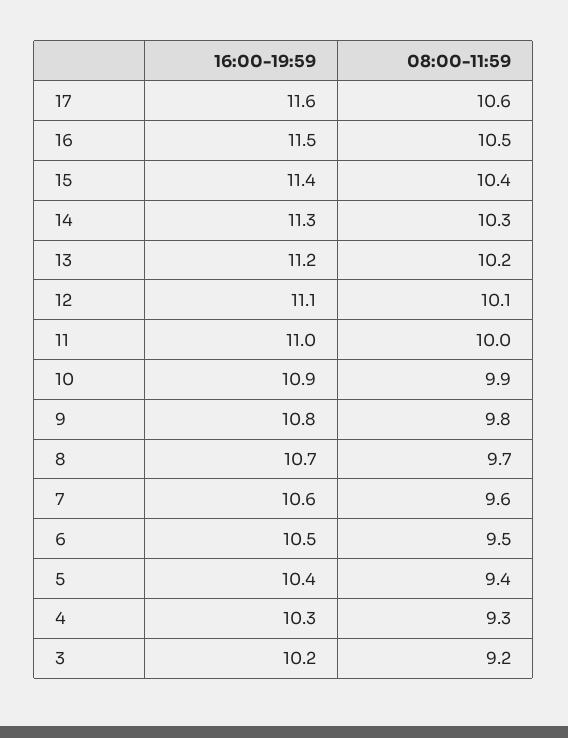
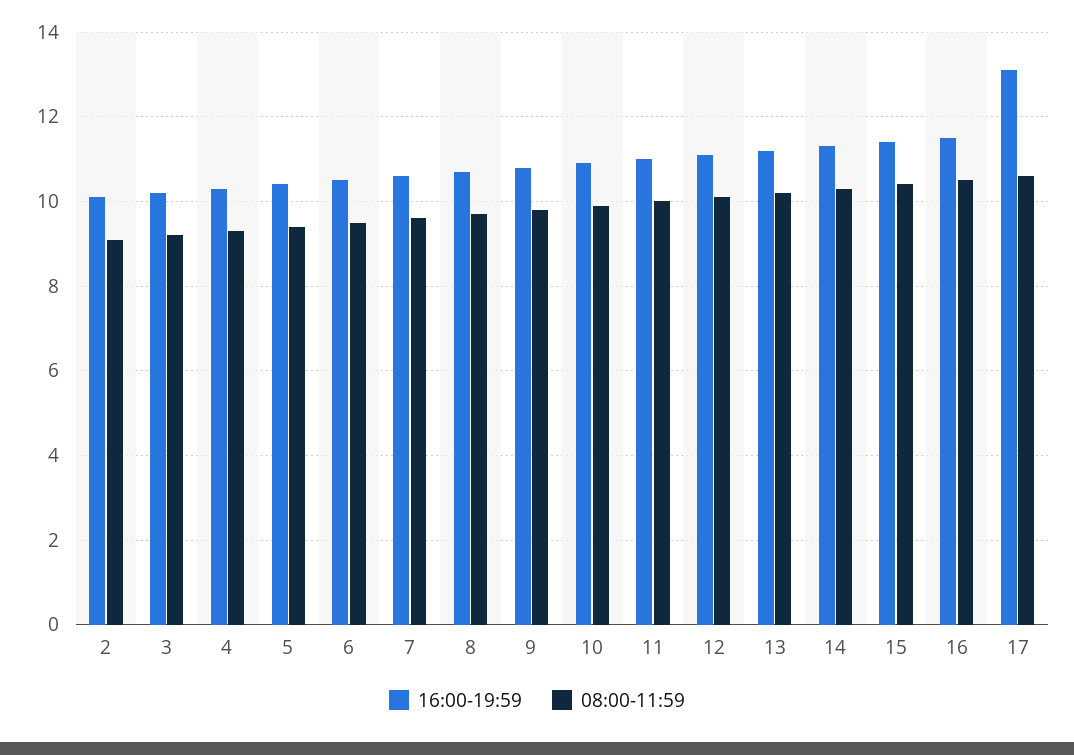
16:00-19:59, 17: 11.6 -> 13
16:00-19:59, 2: none -> 10
08:00-11:59, 2: none -> 9

